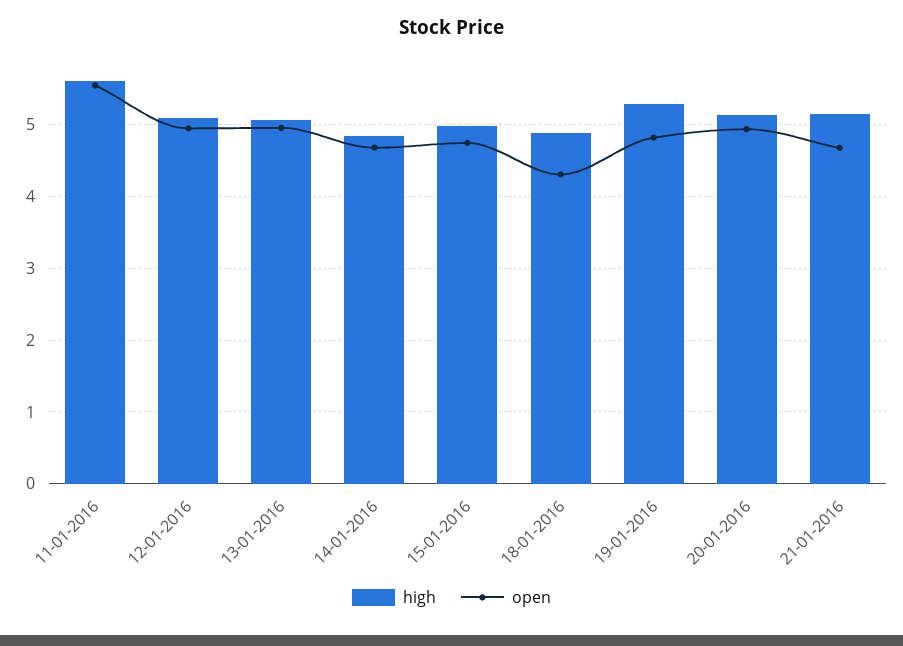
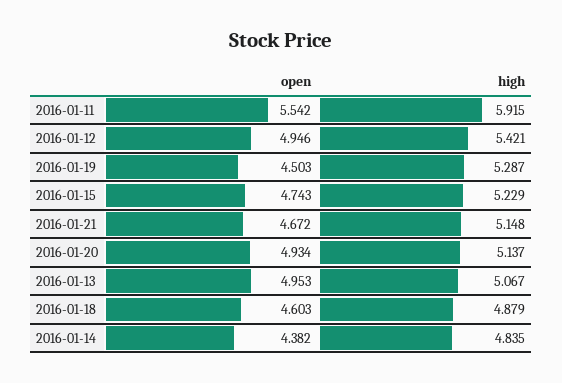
high, 11-01-2016: 5.6 -> 5.915
high, 12-01-2016: 5.1 -> 5.421
open, 14-01-2016: 4.7 -> 4.382
high, 15-01-2016: 5 -> 5.229
open, 18-01-2016: 4.3 -> 4.603
open, 19-01-2016: 4.8 -> 4.503

